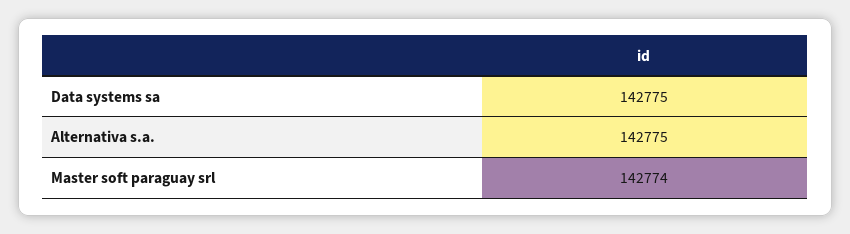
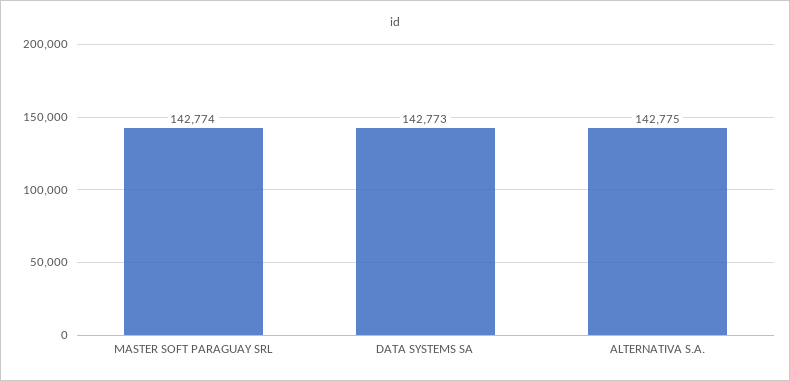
Data systems sa: 142775 -> 142773

